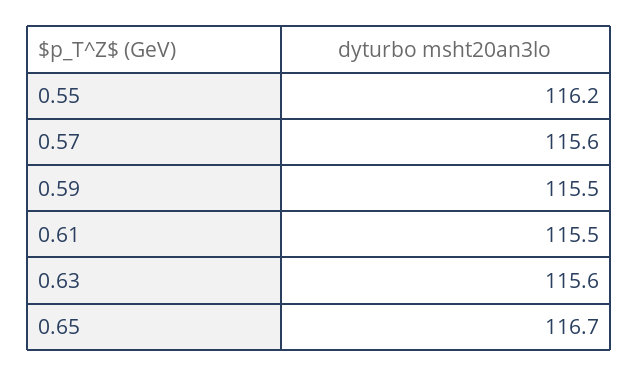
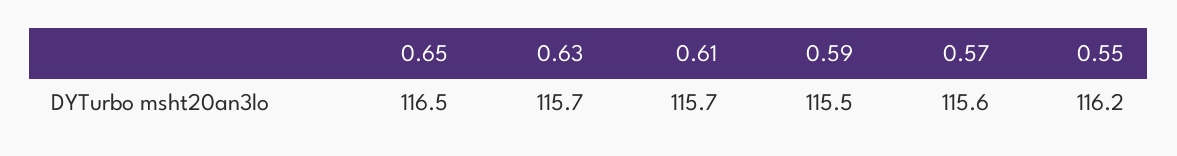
0.61: 115.5 -> 115.7
0.63: 115.6 -> 115.7
0.65: 116.7 -> 116.5

